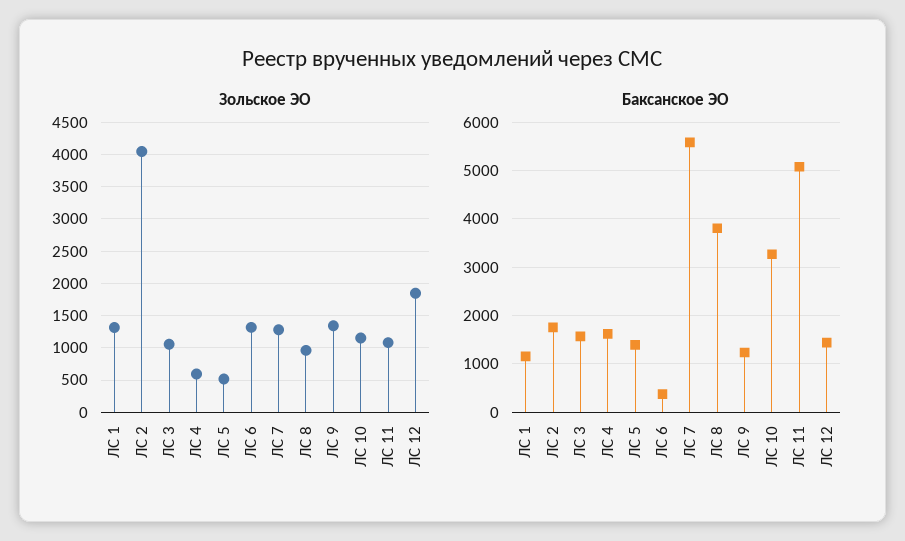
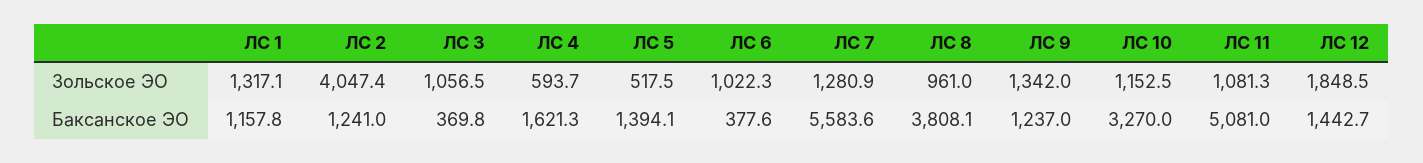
Зольское ЭО, ЛС 6: 1300 -> 1022.3
Баксанское ЭО, ЛС 2: 1800 -> 1241
Баксанское ЭО, ЛС 3: 1600 -> 369.8

